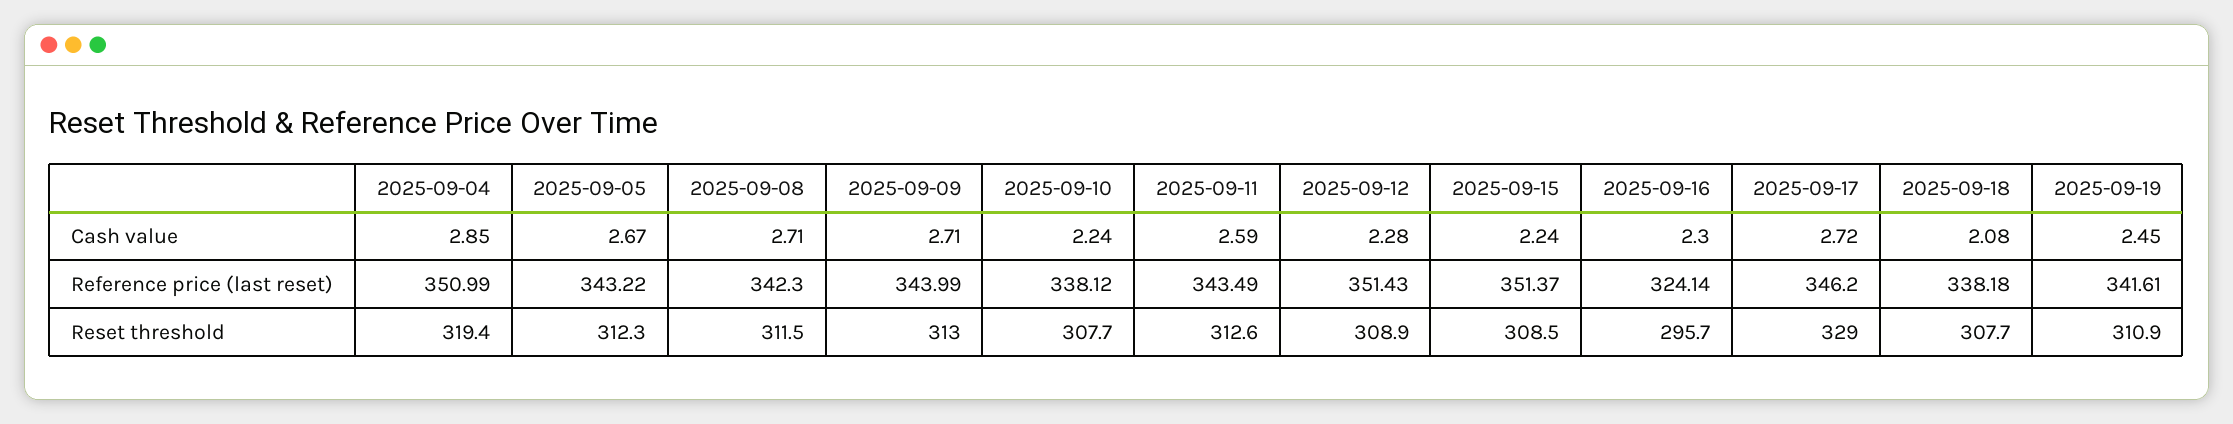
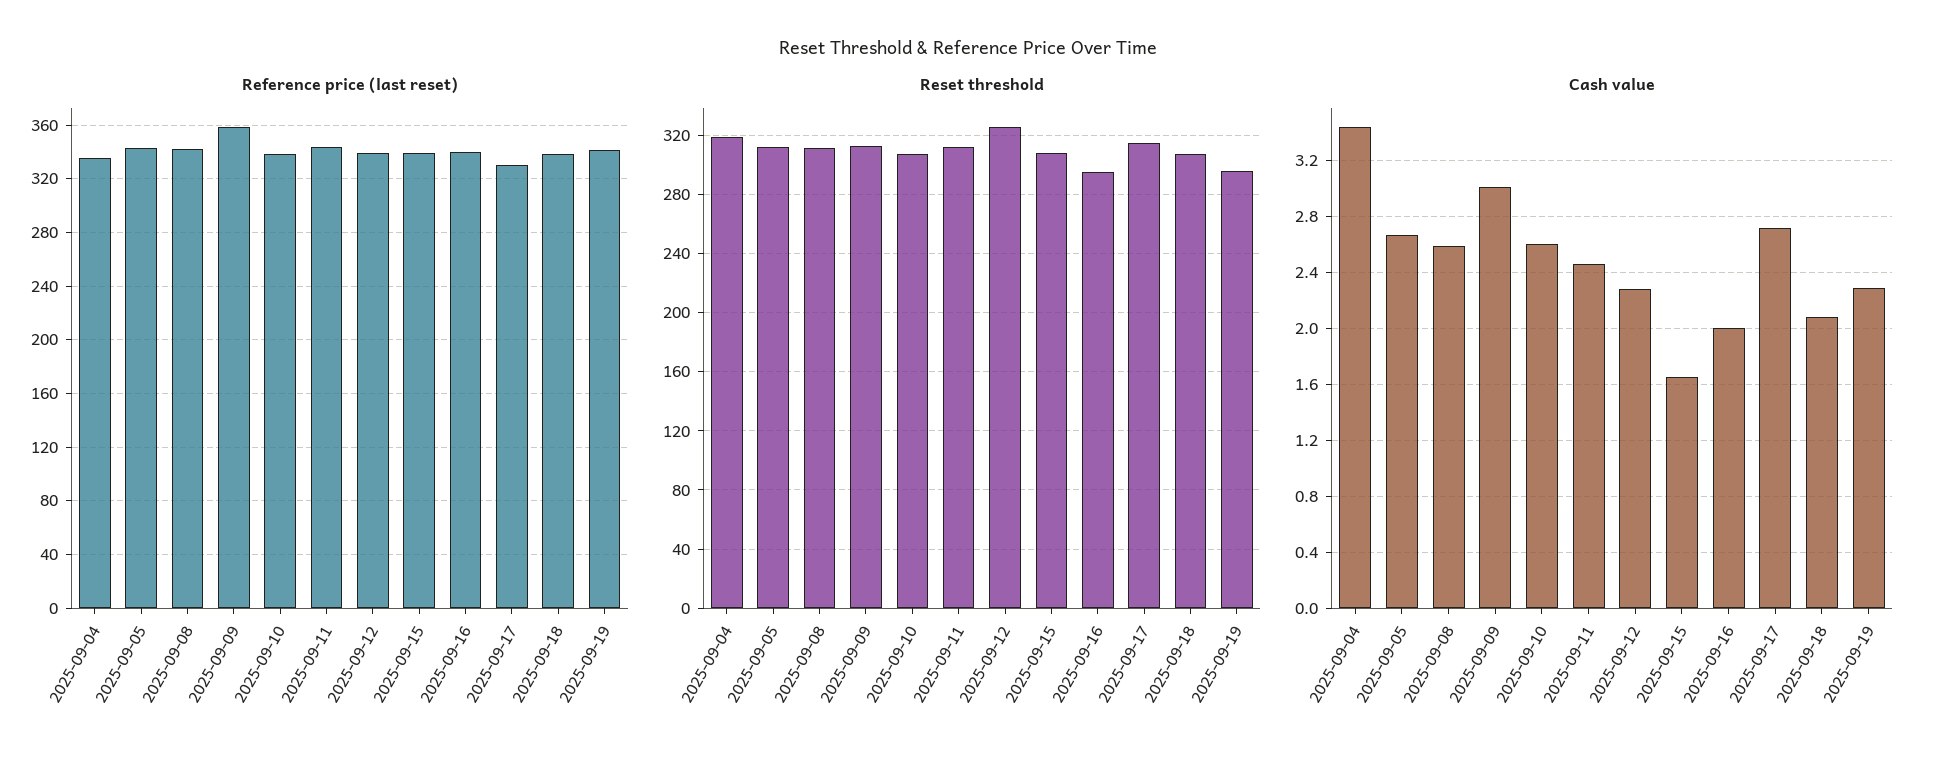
Cash value, 2025-09-04: 2.85 -> 3.45
Cash value, 2025-09-08: 2.71 -> 2.6
Cash value, 2025-09-09: 2.71 -> 3
Cash value, 2025-09-10: 2.24 -> 2.6
Cash value, 2025-09-11: 2.59 -> 2.45
Cash value, 2025-09-15: 2.24 -> 1.65
Cash value, 2025-09-16: 2.3 -> 2
Cash value, 2025-09-19: 2.45 -> 2.3
Reference price (last reset), 2025-09-04: 350.99 -> 335
Reference price (last reset), 2025-09-09: 343.99 -> 360
Reference price (last reset), 2025-09-12: 351.43 -> 340
Reference price (last reset), 2025-09-15: 351.37 -> 340
Reference price (last reset), 2025-09-16: 324.14 -> 340
Reference price (last reset), 2025-09-17: 346.2 -> 330
Reset threshold, 2025-09-12: 308.9 -> 325
Reset threshold, 2025-09-17: 329 -> 315
Reset threshold, 2025-09-19: 310.9 -> 295

